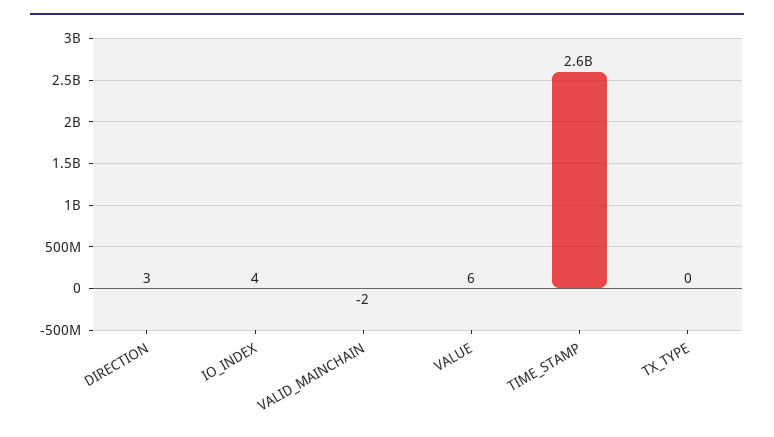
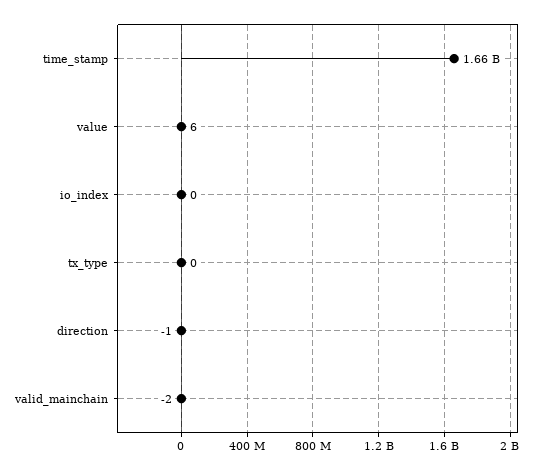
DIRECTION: 3 -> -1
IO_INDEX: 4 -> 0
TIME_STAMP: 2600000000 -> 1660000000

